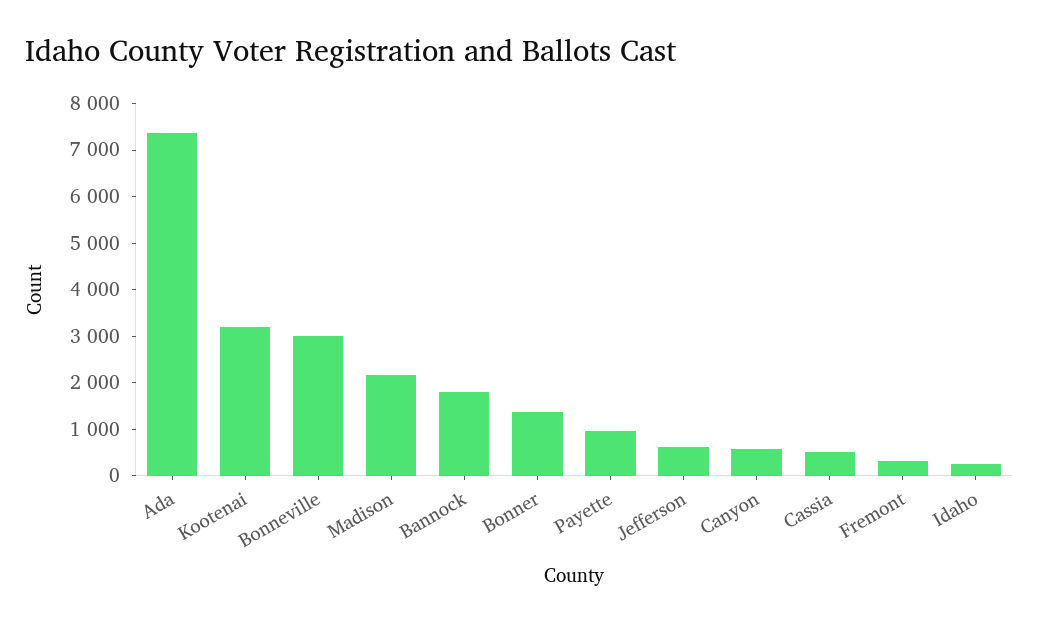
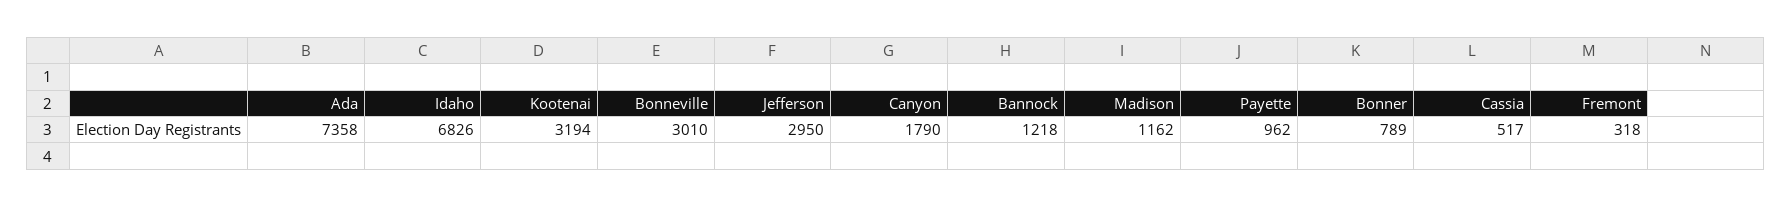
Madison: 2200 -> 1162
Bannock: 1800 -> 1218
Bonner: 1400 -> 789
Jefferson: 600 -> 2950
Canyon: 600 -> 1790
Idaho: 200 -> 6826

